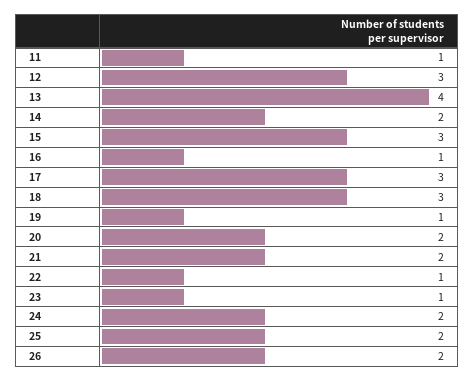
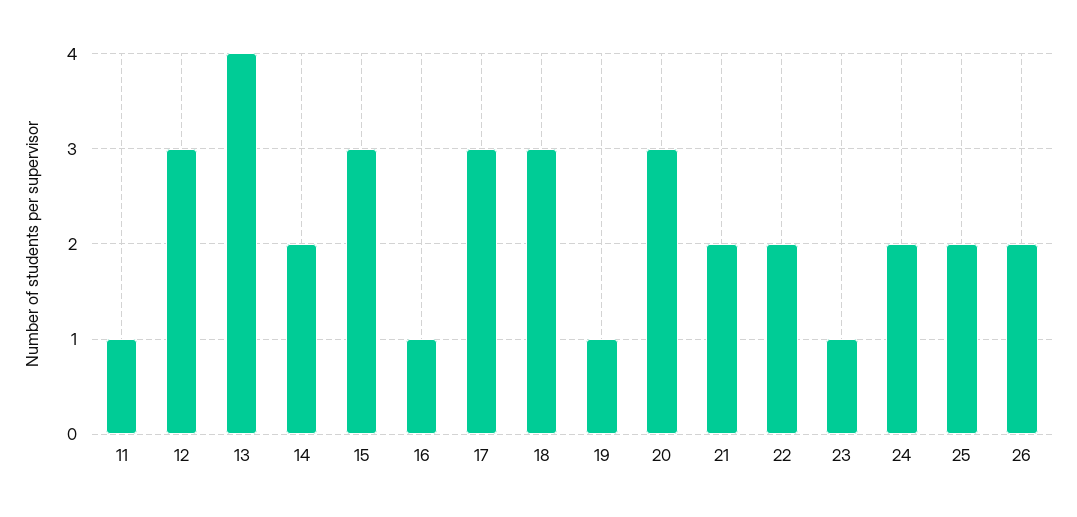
20: 2 -> 3
22: 1 -> 2

